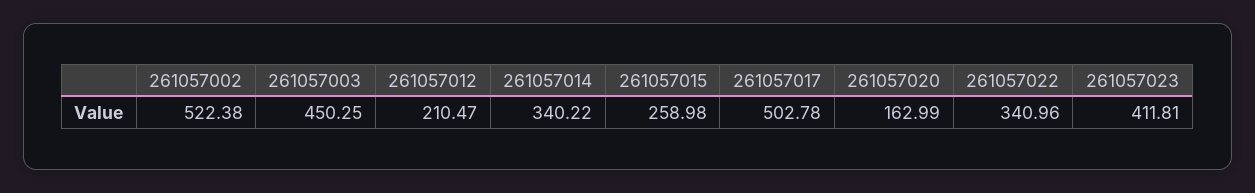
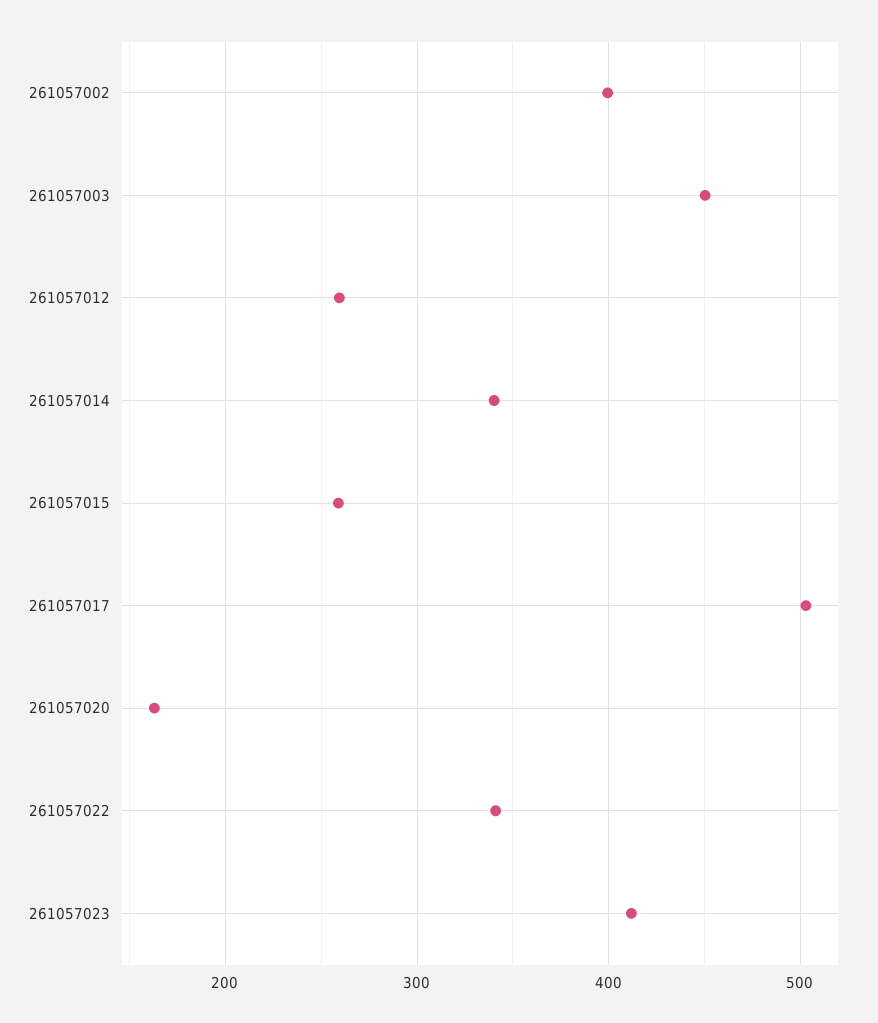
261057002: 522.38 -> 400
261057012: 210.47 -> 260

